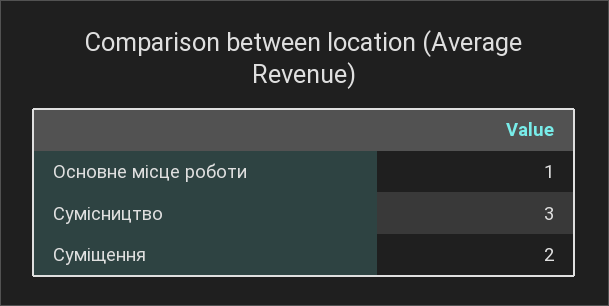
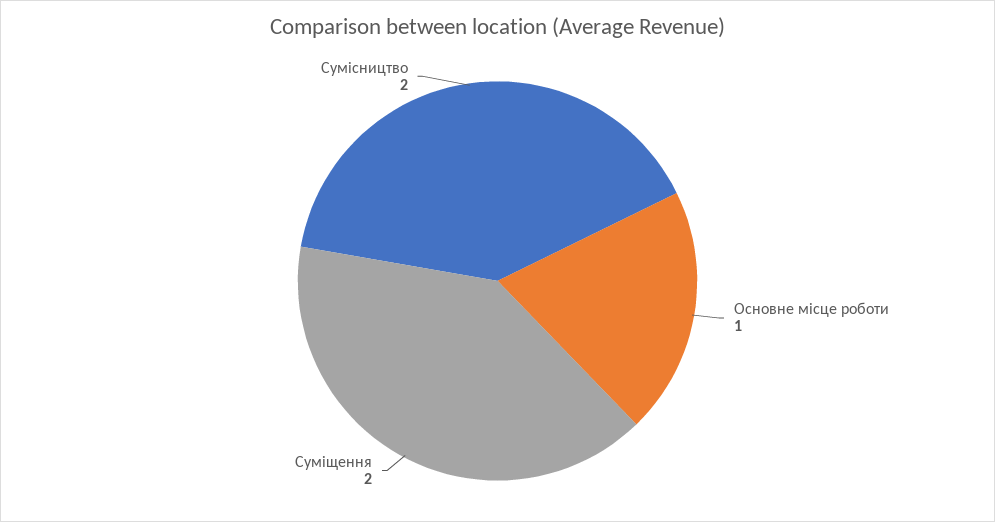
Сумісництво: 3 -> 2

